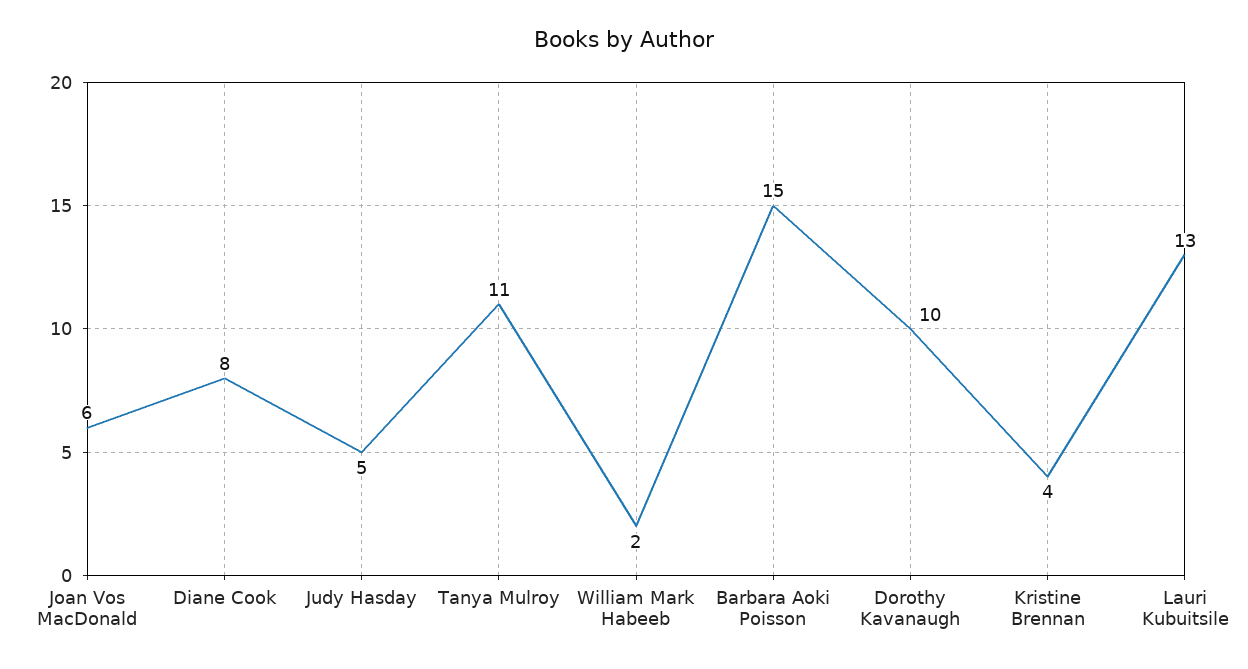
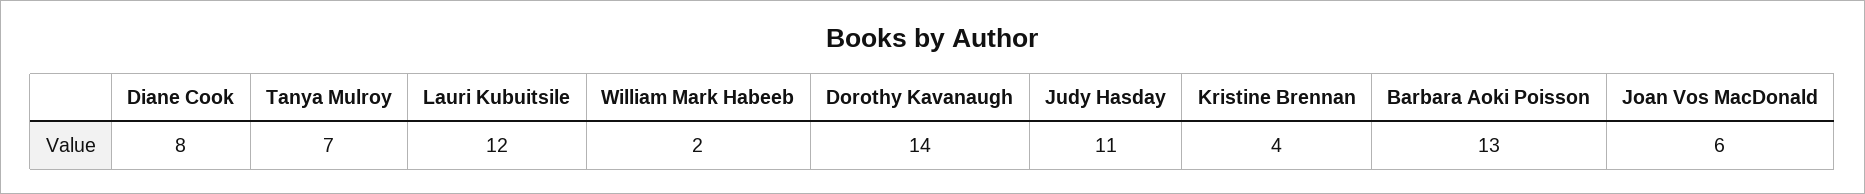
Judy Hasday: 5 -> 11
Tanya Mulroy: 11 -> 7
Barbara Aoki Poisson: 15 -> 13
Dorothy Kavanaugh: 10 -> 14
Lauri Kubuitsile: 13 -> 12

